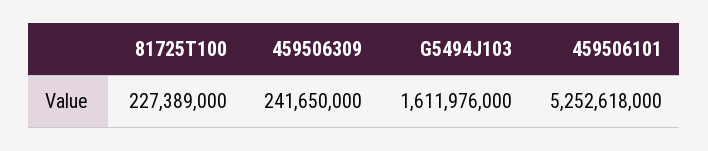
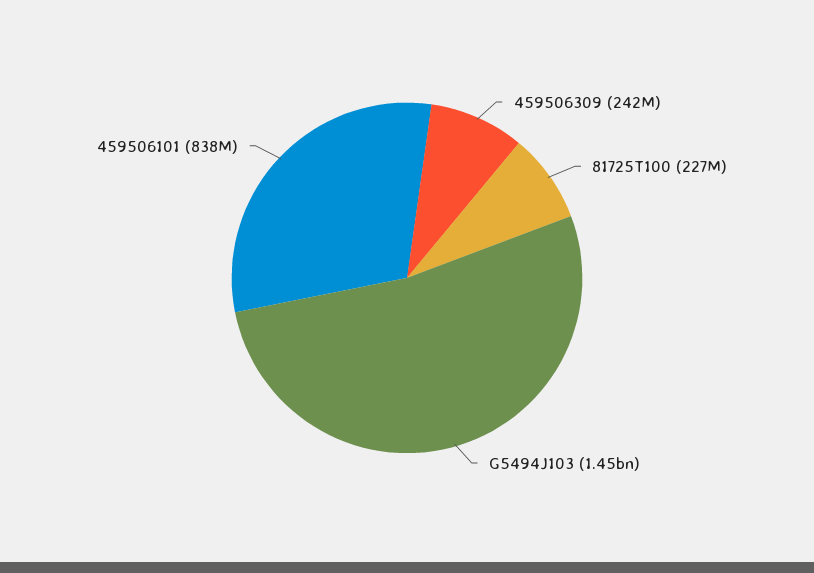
G5494J103: 1611976000 -> 1450000000
459506101: 5252618000 -> 838000000

